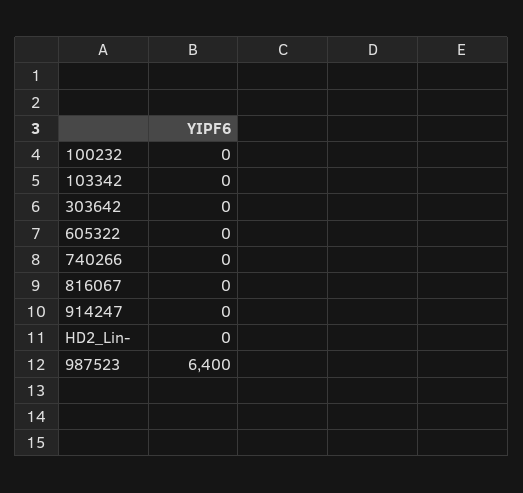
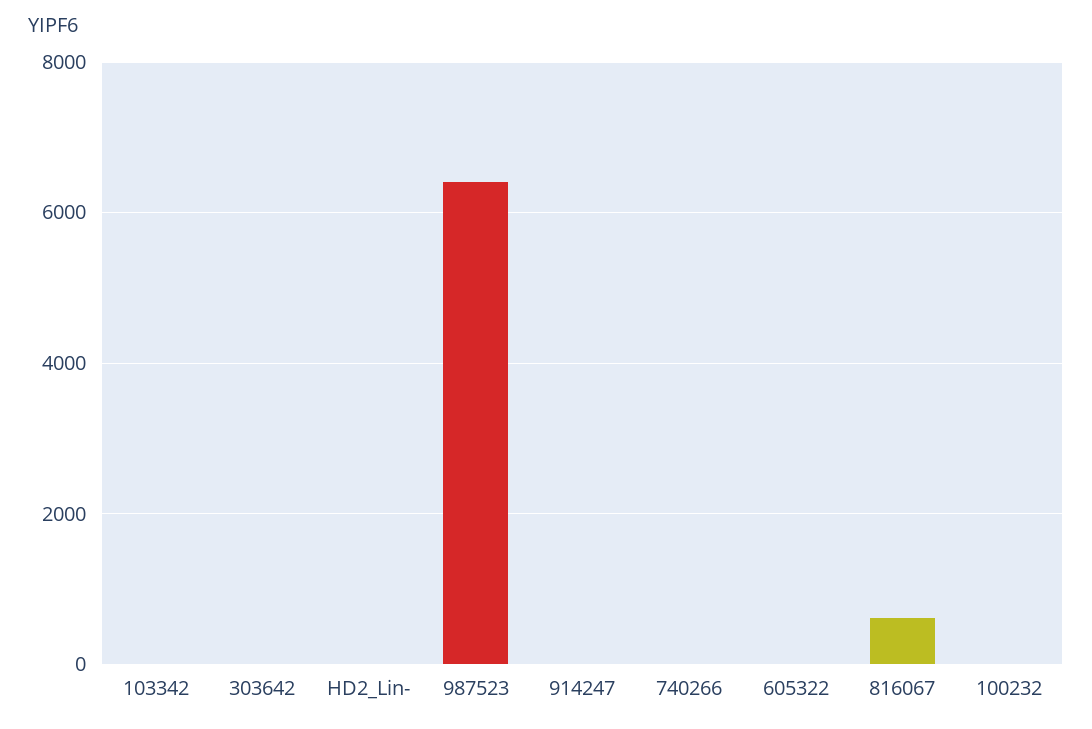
816067: 0 -> 600

